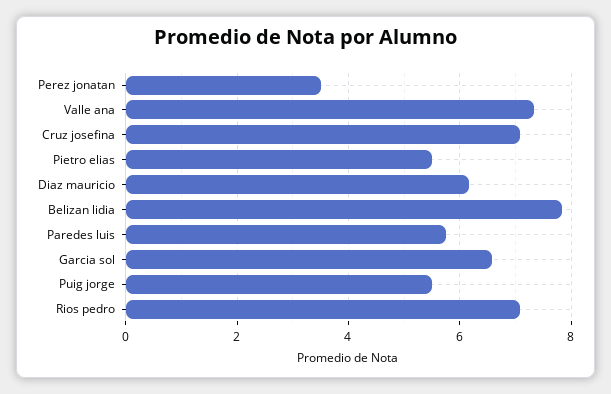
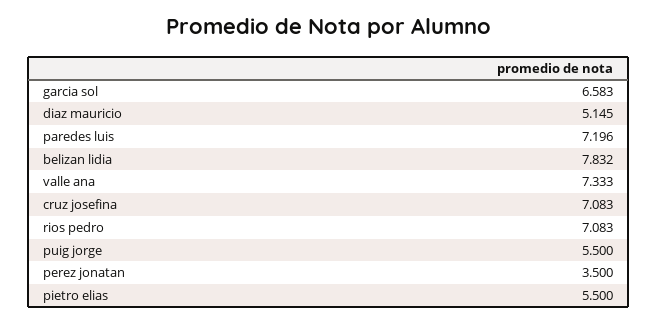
Diaz mauricio: 6.2 -> 5.145
Paredes luis: 5.8 -> 7.196

